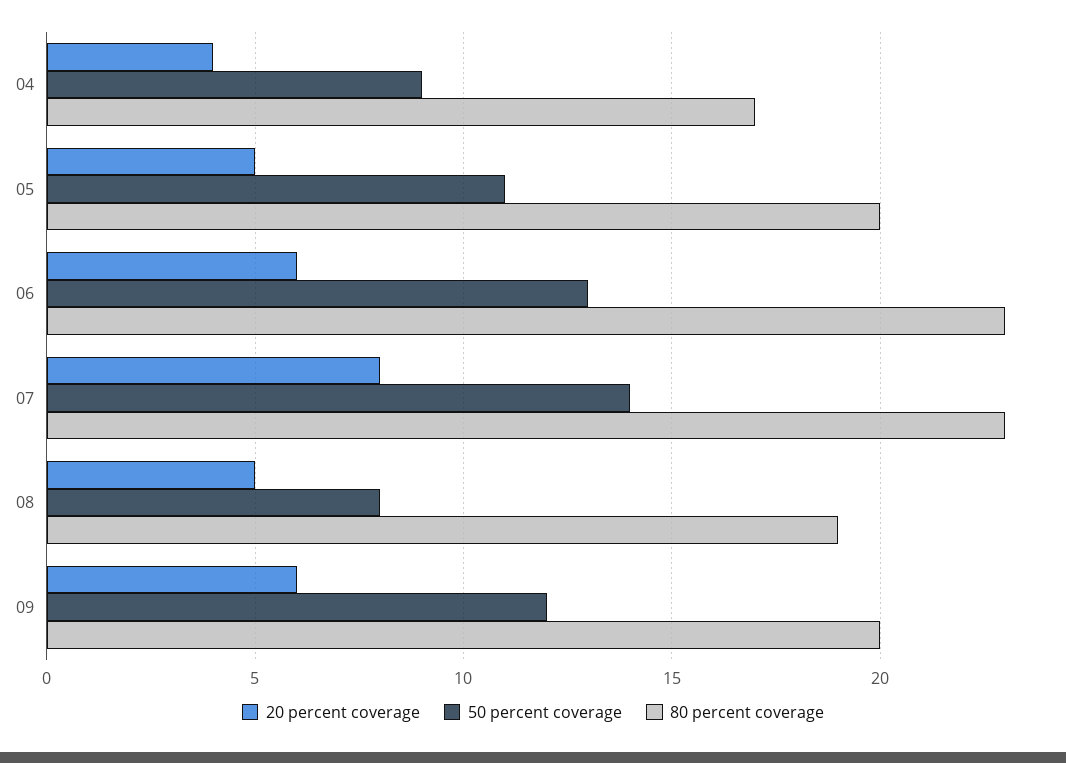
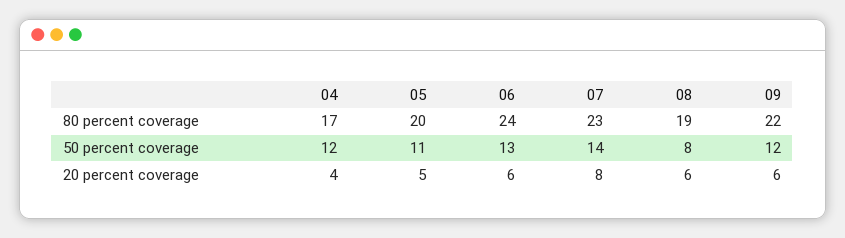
50 percent coverage, 04: 9 -> 12
80 percent coverage, 06: 23 -> 24
20 percent coverage, 08: 5 -> 6
80 percent coverage, 09: 20 -> 22

